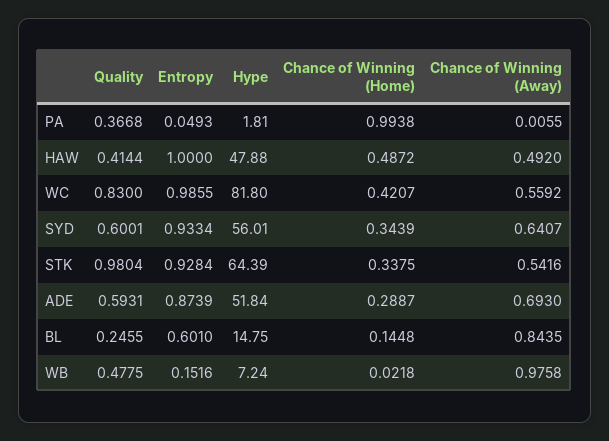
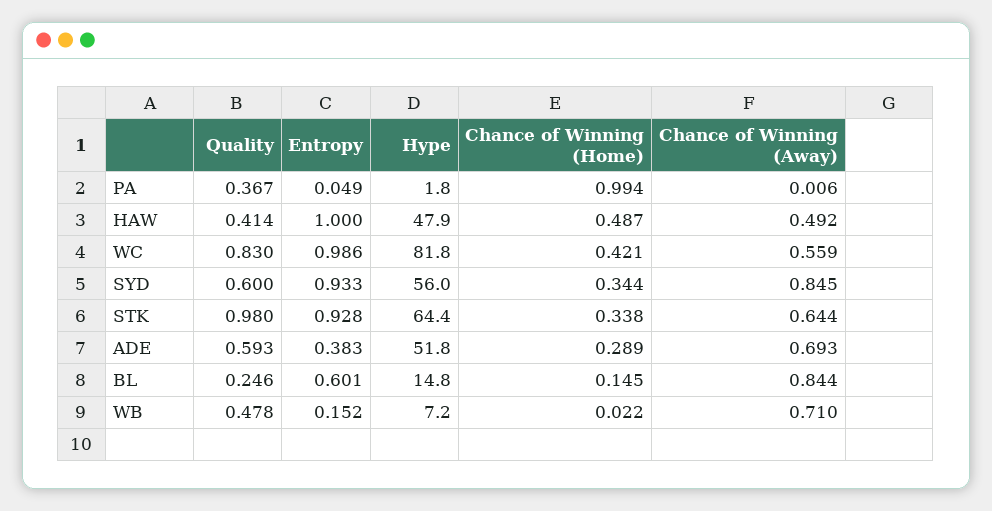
Chance of Winning (Away), SYD: 0.6407 -> 0.845
Chance of Winning (Away), STK: 0.5416 -> 0.644
Entropy, ADE: 0.8739 -> 0.383
Chance of Winning (Away), WB: 0.9758 -> 0.71

